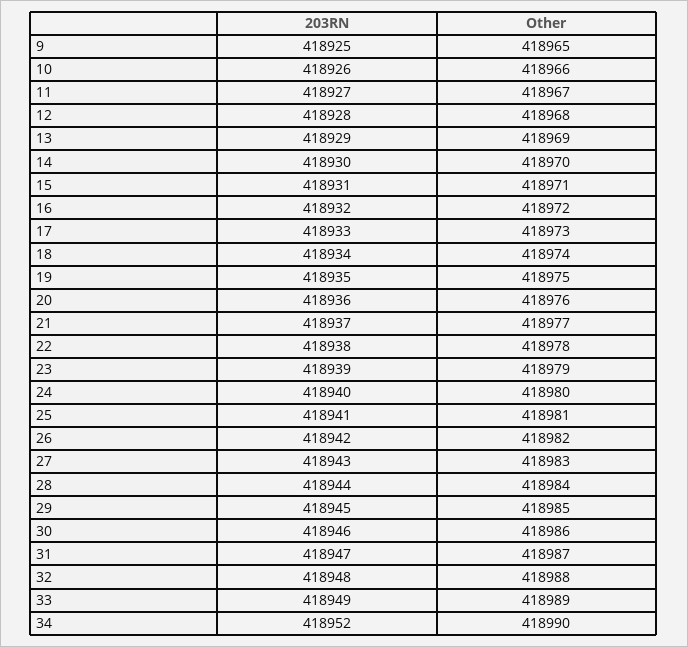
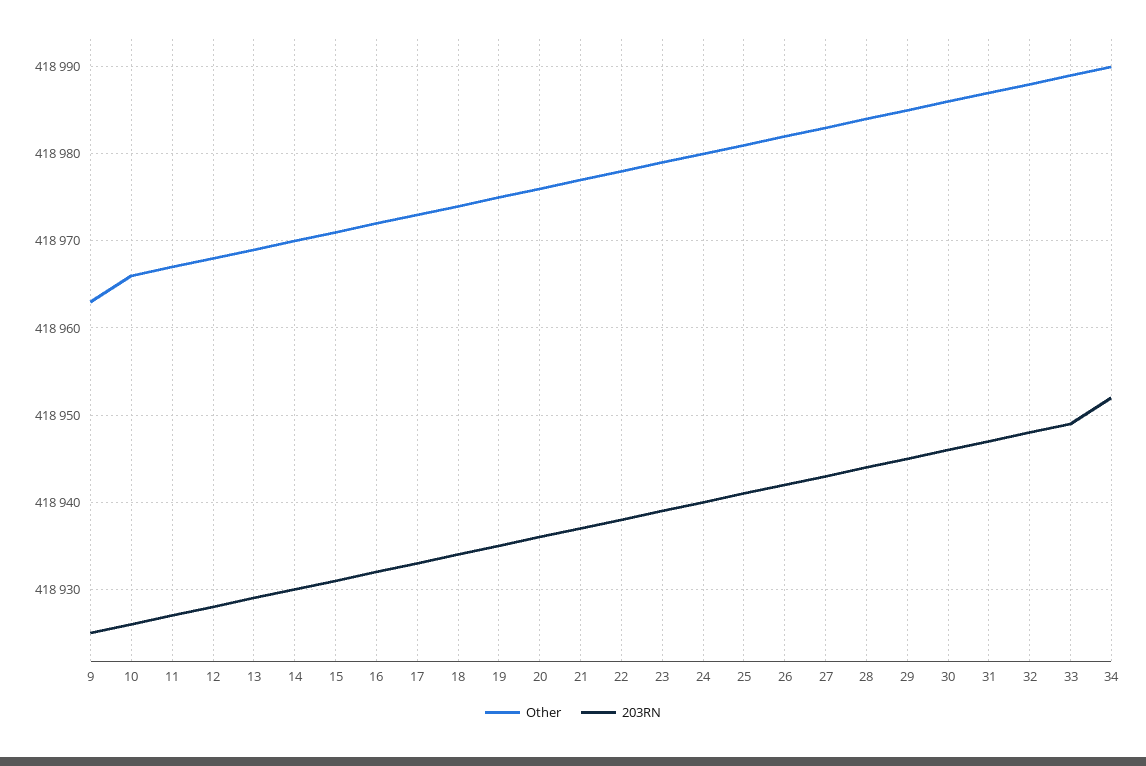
Other, 9: 418965 -> 418963

